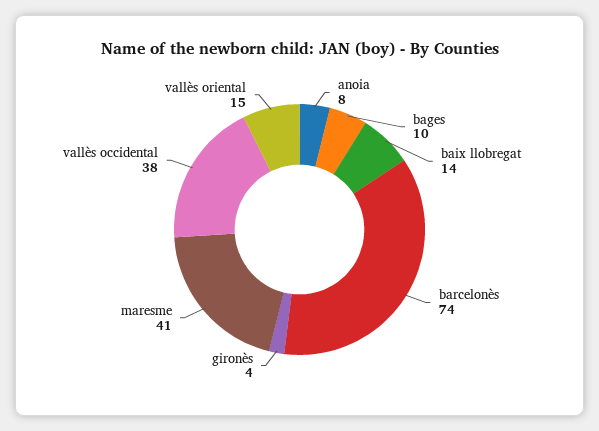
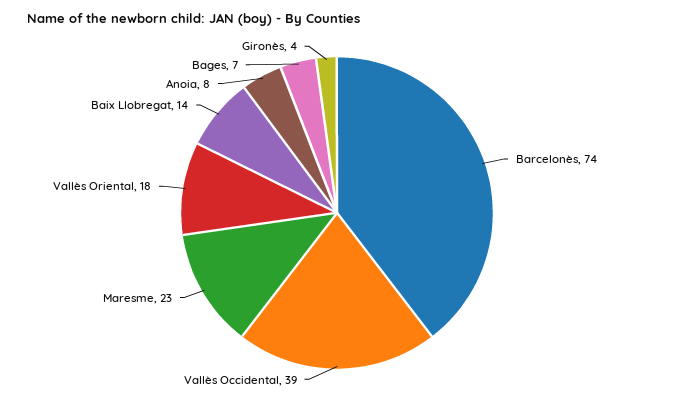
bages: 10 -> 7
maresme: 41 -> 23
vallès occidental: 38 -> 39
vallès oriental: 15 -> 18

